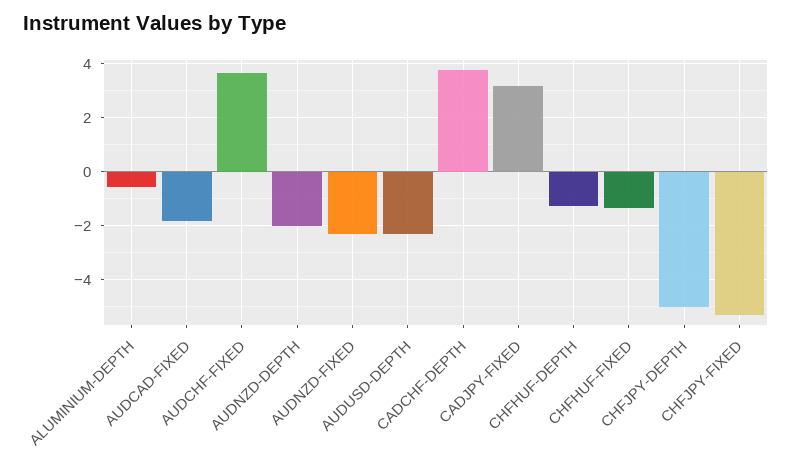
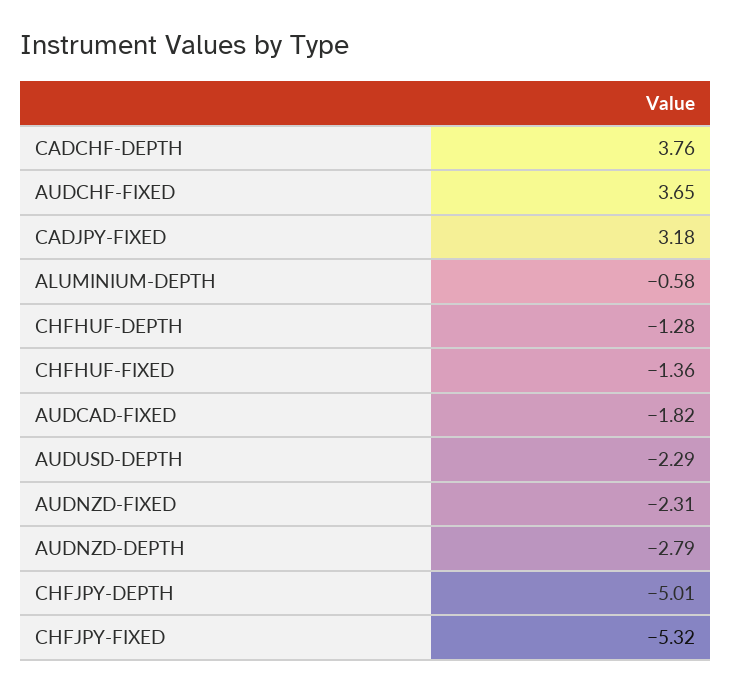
AUDNZD-DEPTH: -2 -> -2.79

